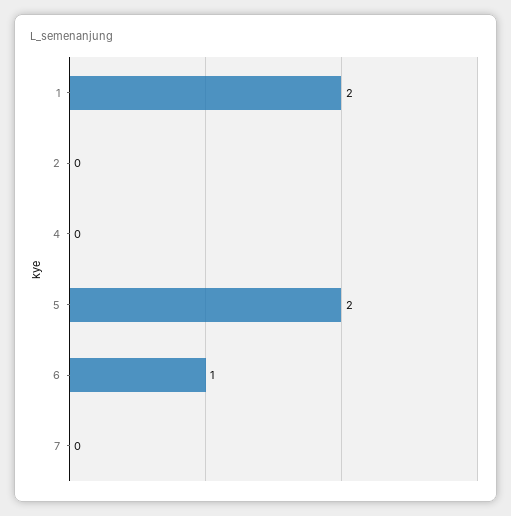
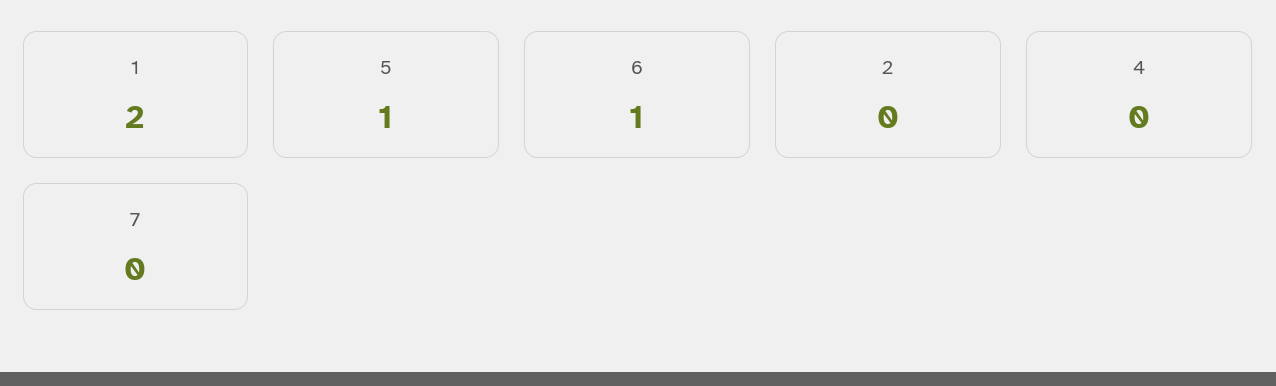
5: 2 -> 1

